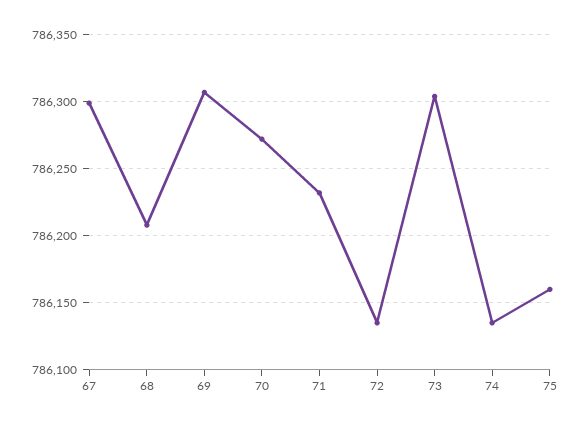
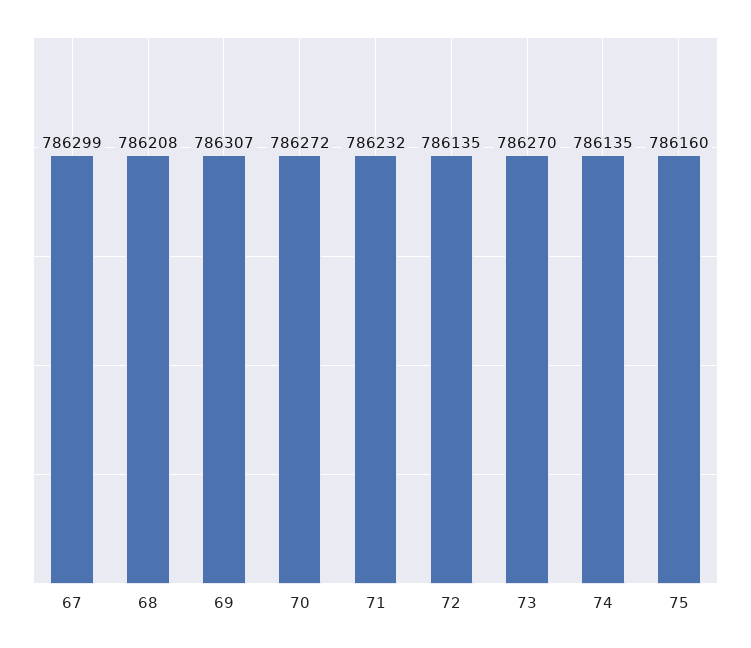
73: 786305 -> 786270

